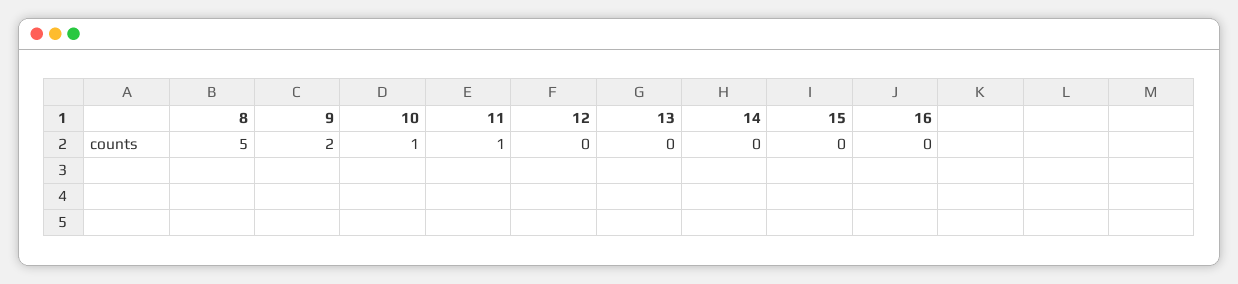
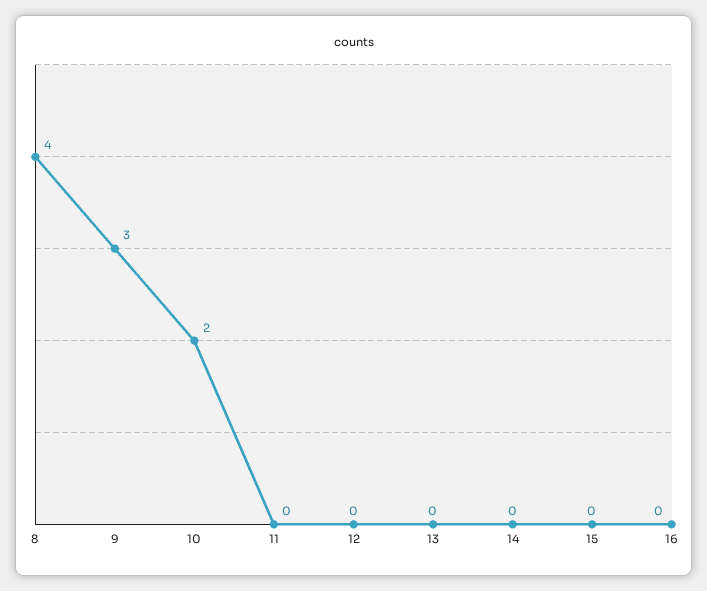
8: 5 -> 4
9: 2 -> 3
10: 1 -> 2
11: 1 -> 0

